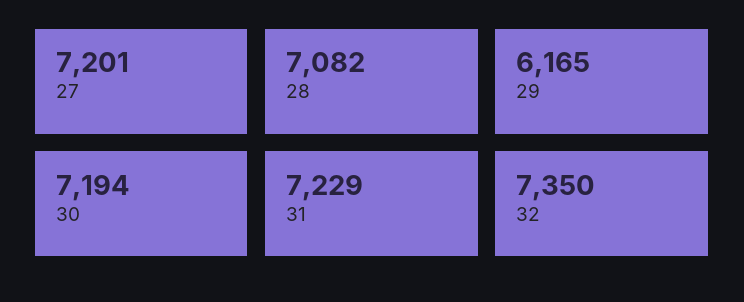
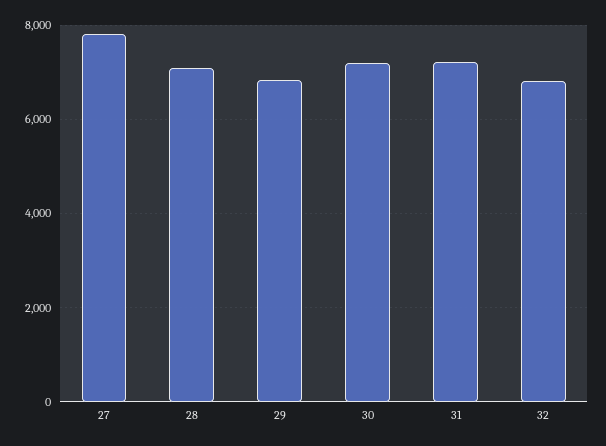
27: 7201 -> 7800
29: 6165 -> 6800
32: 7350 -> 6800

